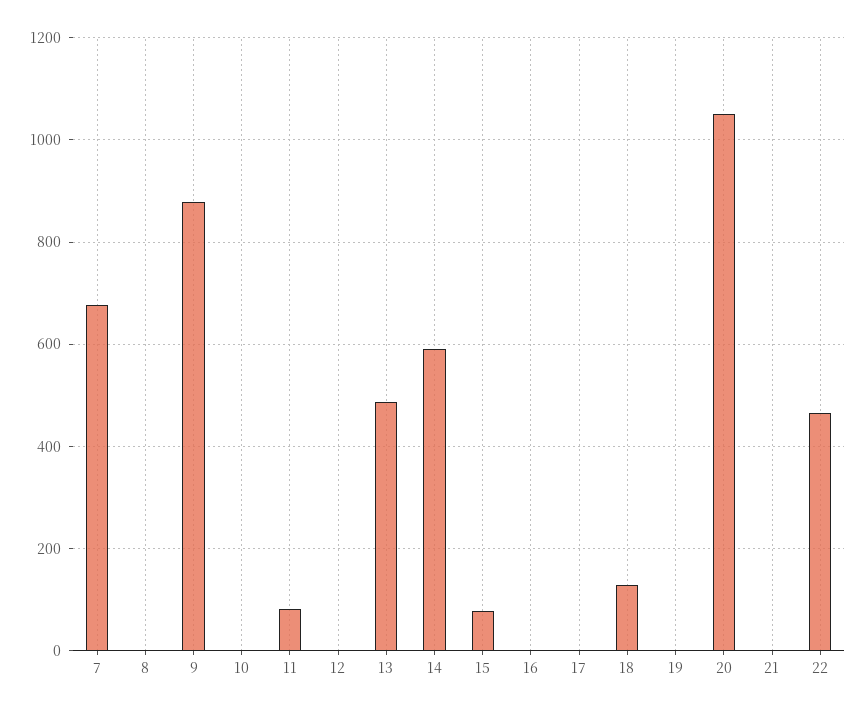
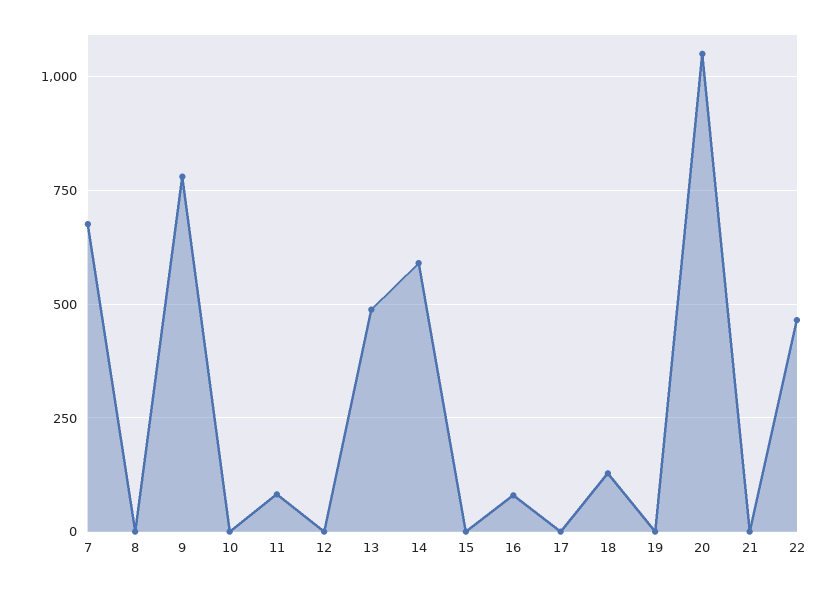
9: 880 -> 775
15: 80 -> 0
16: 0 -> 75

